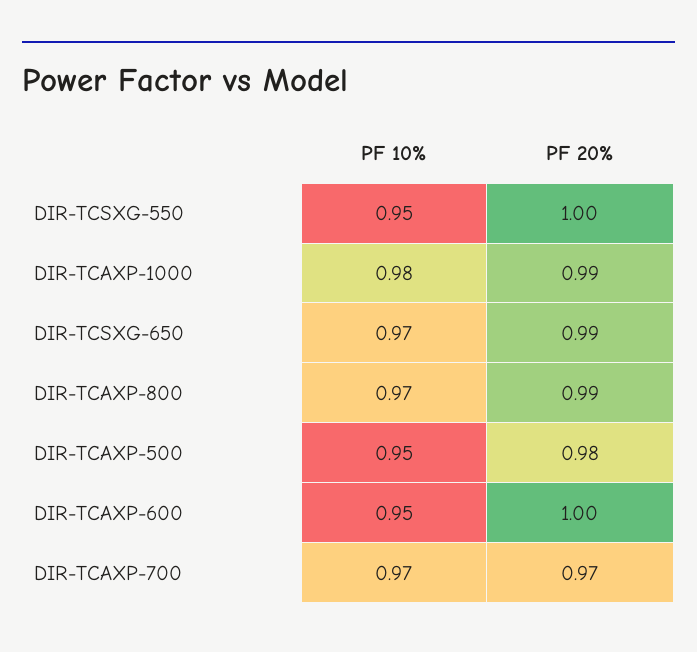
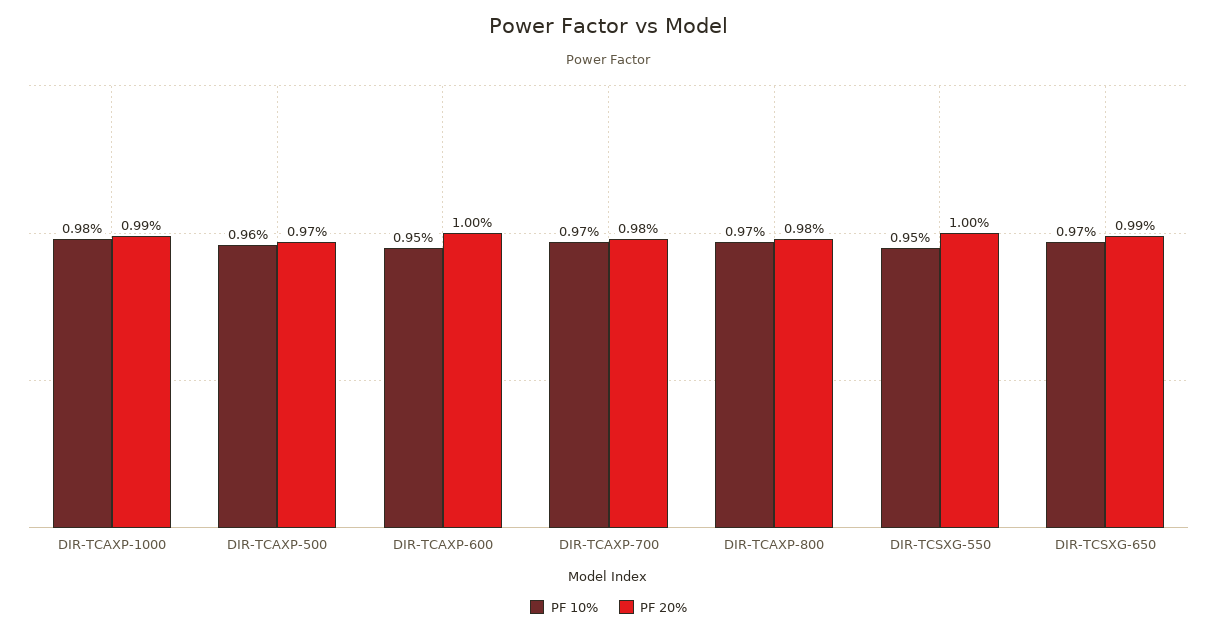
PF 20%, DIR-TCAXP-800: 0.99 -> 0.98
PF 10%, DIR-TCAXP-500: 0.95 -> 0.96
PF 20%, DIR-TCAXP-500: 0.98 -> 0.97
PF 20%, DIR-TCAXP-700: 0.97 -> 0.98

